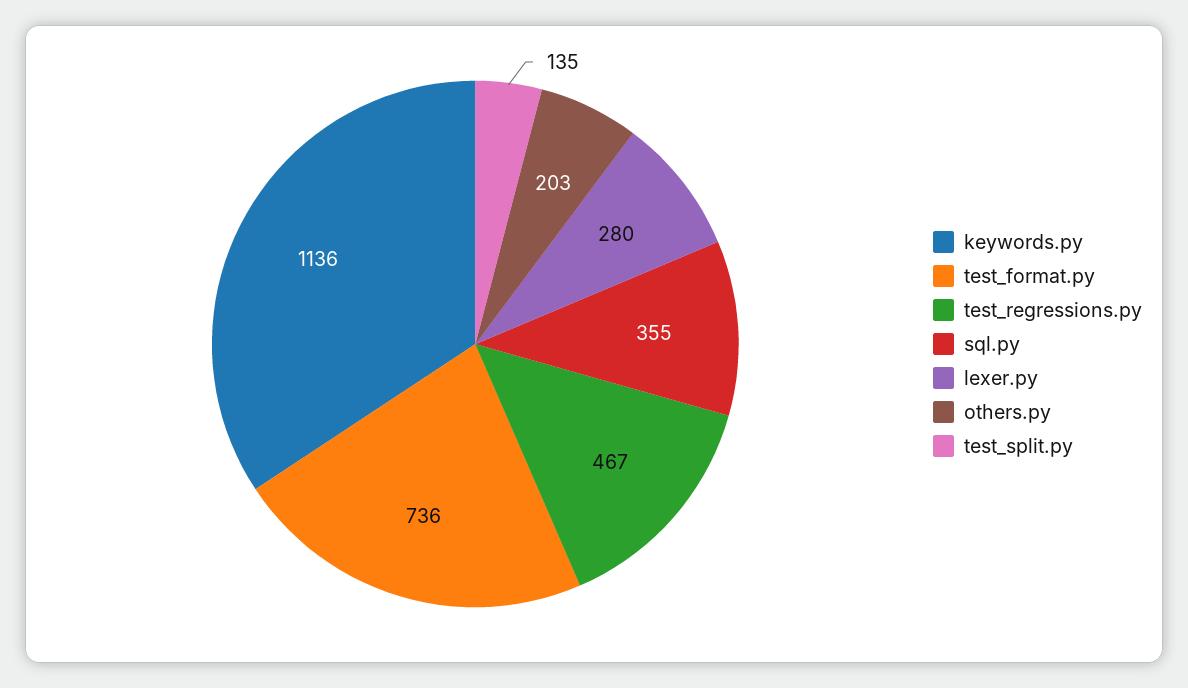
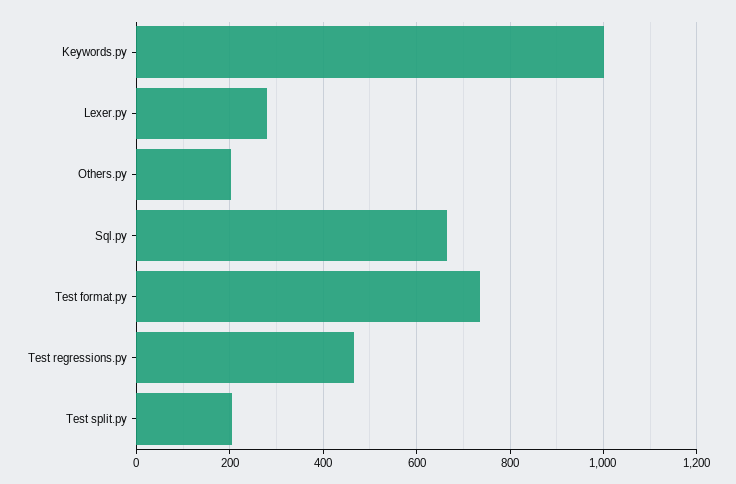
keywords.py: 1136 -> 1000
sql.py: 355 -> 660
test_split.py: 135 -> 200

